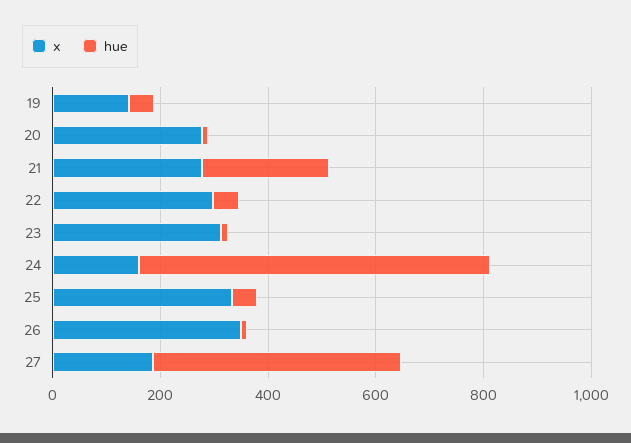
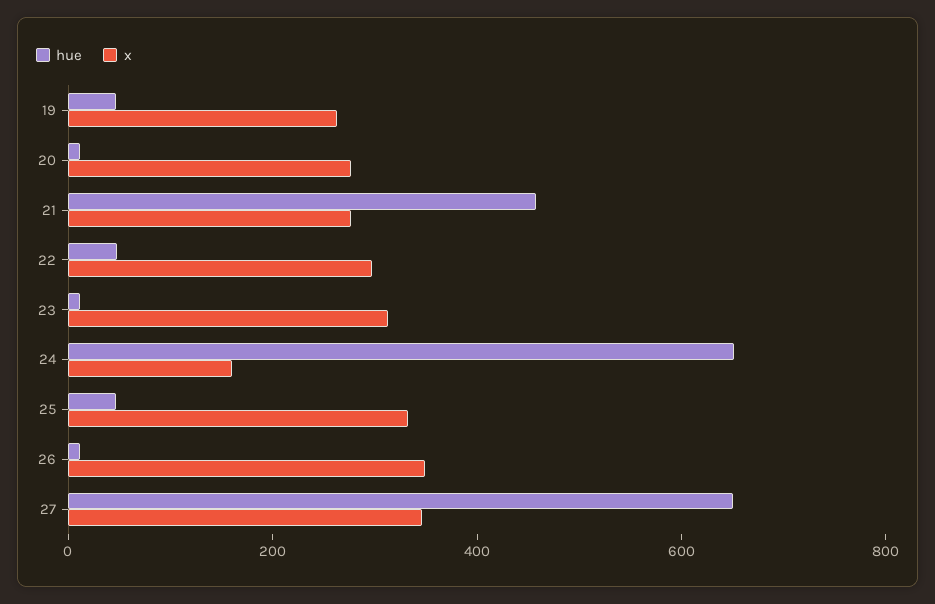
x, 19: 150 -> 250
hue, 21: 250 -> 450
x, 27: 200 -> 350
hue, 27: 450 -> 650

